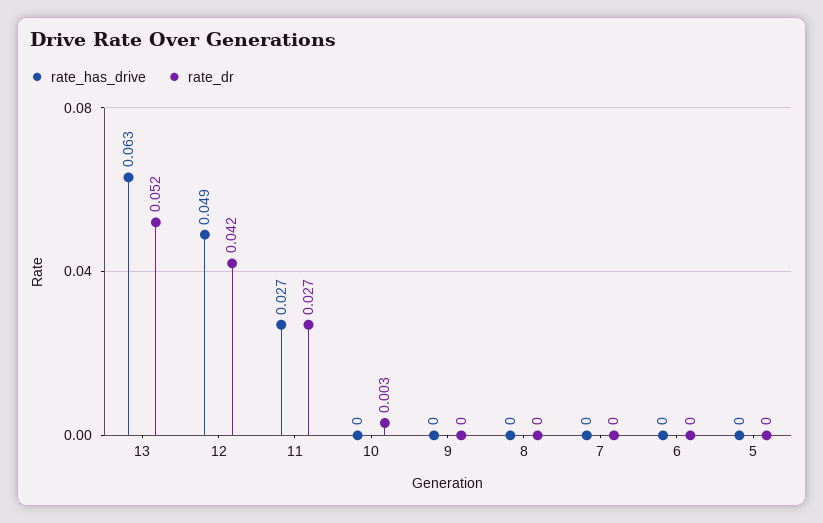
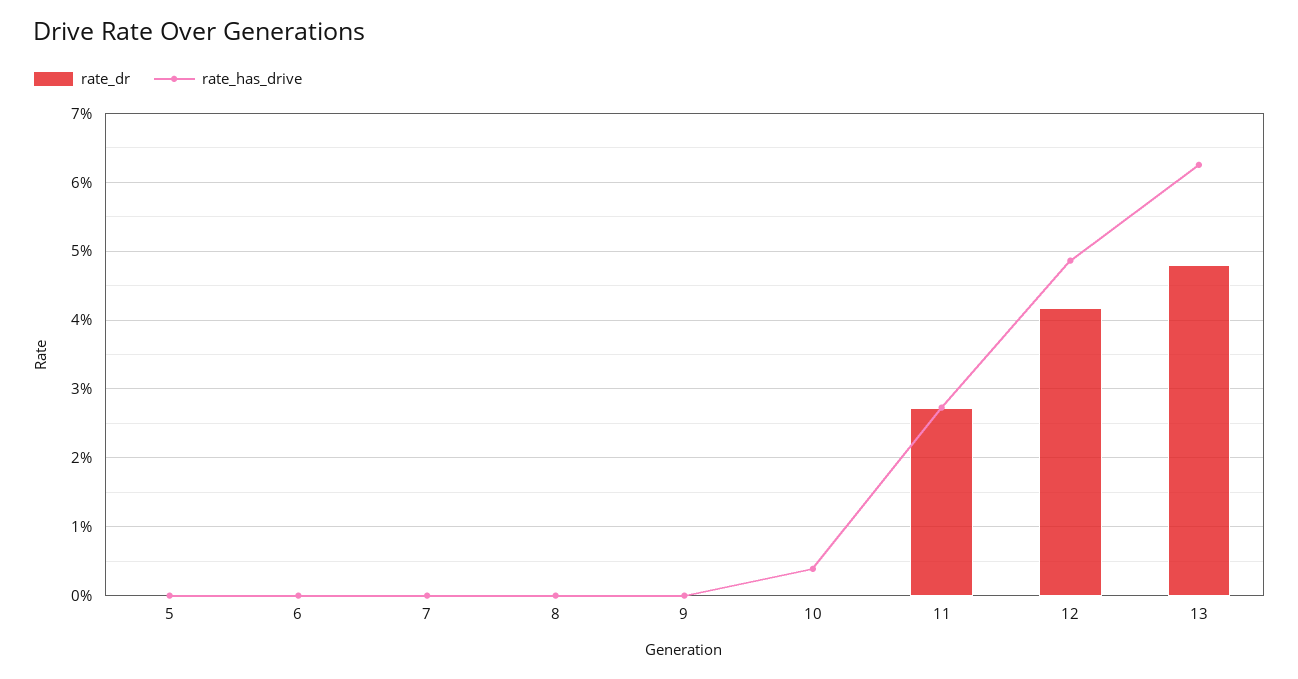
rate_dr, 13: 0.052 -> 0.048
rate_has_drive, 10: 0 -> 0.004
rate_dr, 10: 0.003 -> 0

